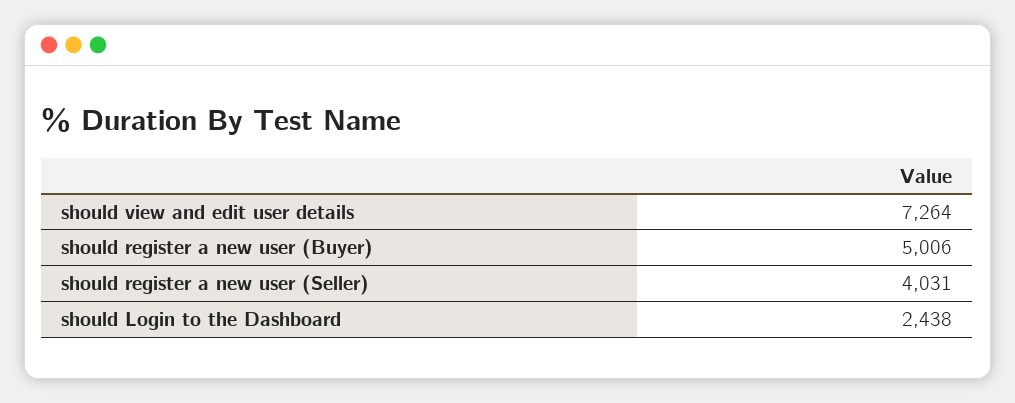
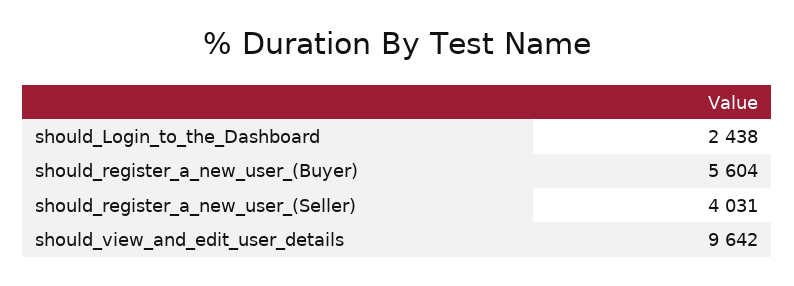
should view and edit user details: 7264 -> 9642
should register a new user (Buyer): 5006 -> 5604

